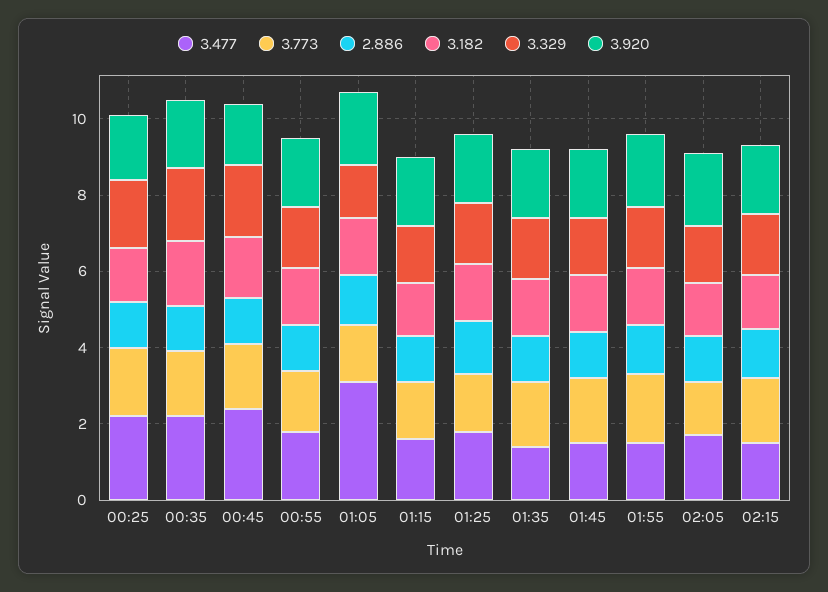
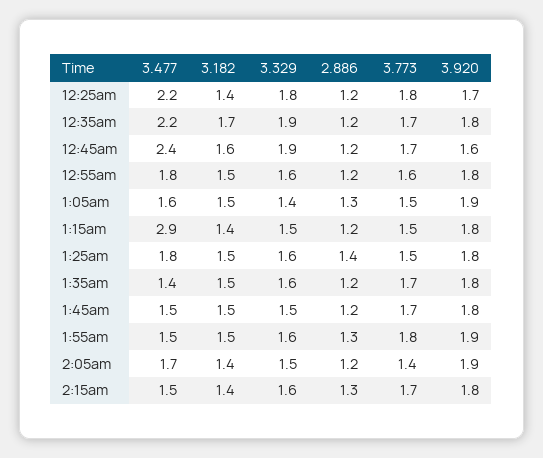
3.477, 01:05: 3 -> 1.6
3.477, 01:15: 1.5 -> 2.9

